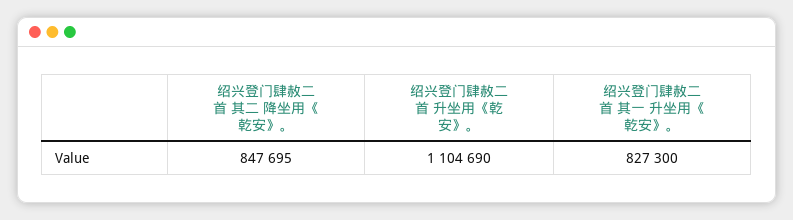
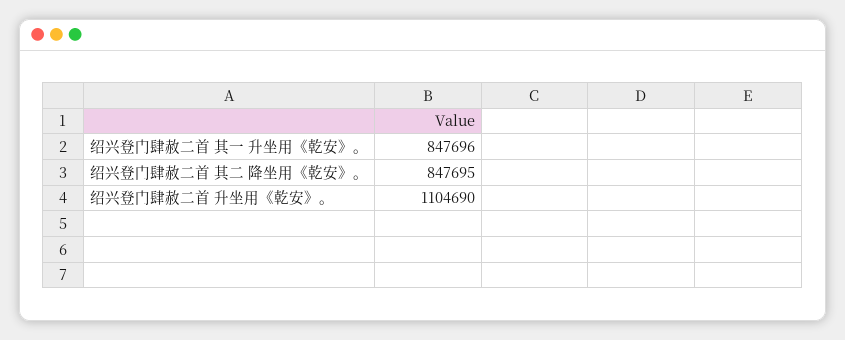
绍兴登门肆赦二首 其一 升坐用《乾安》。: 827300 -> 847696

